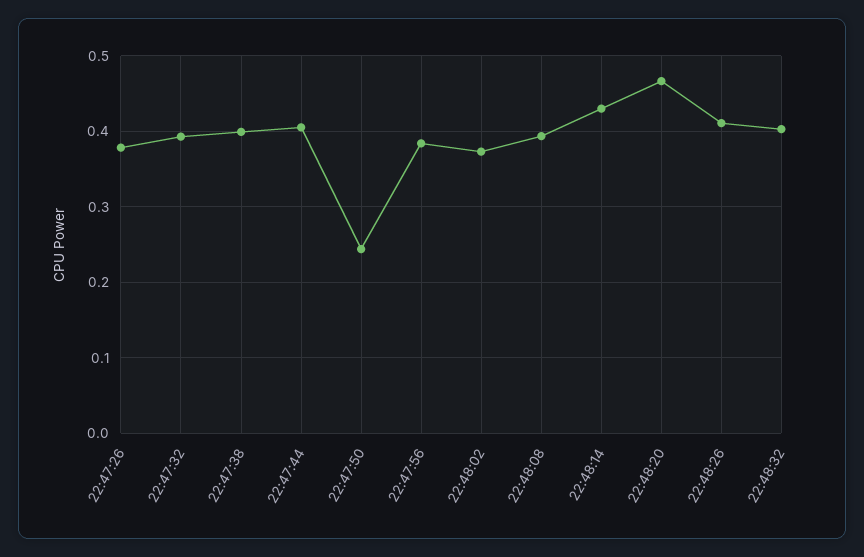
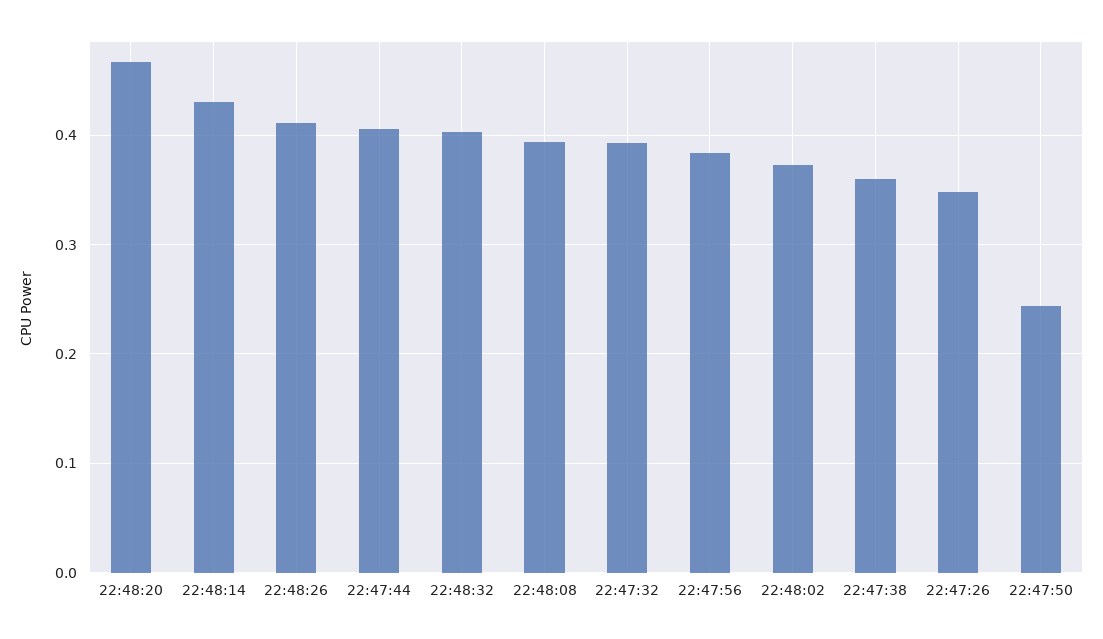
22:47:26: 0.38 -> 0.35
22:47:38: 0.4 -> 0.36

